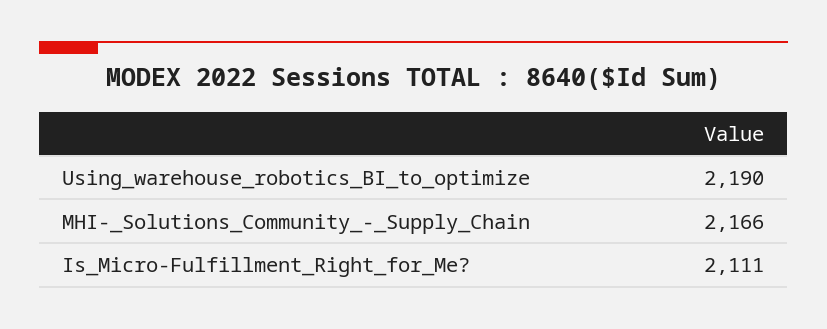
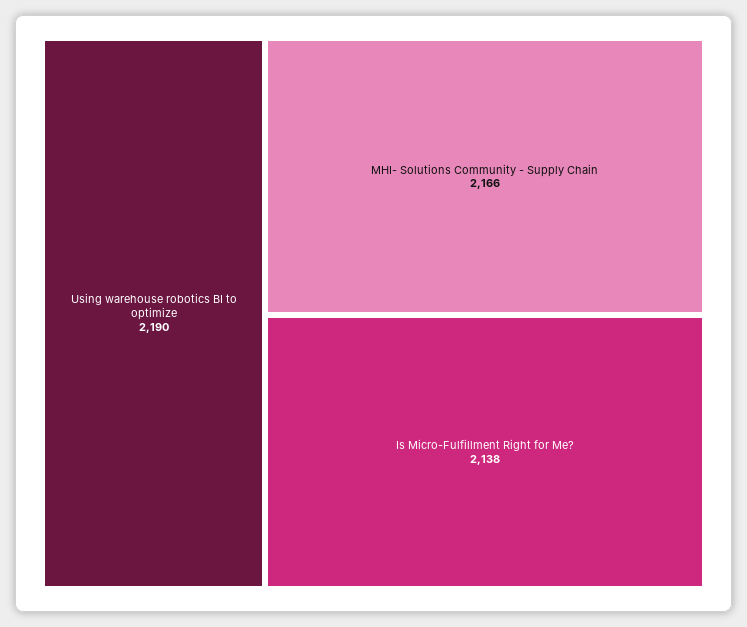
Is_Micro-Fulfillment_Right_for_Me?: 2111 -> 2138

